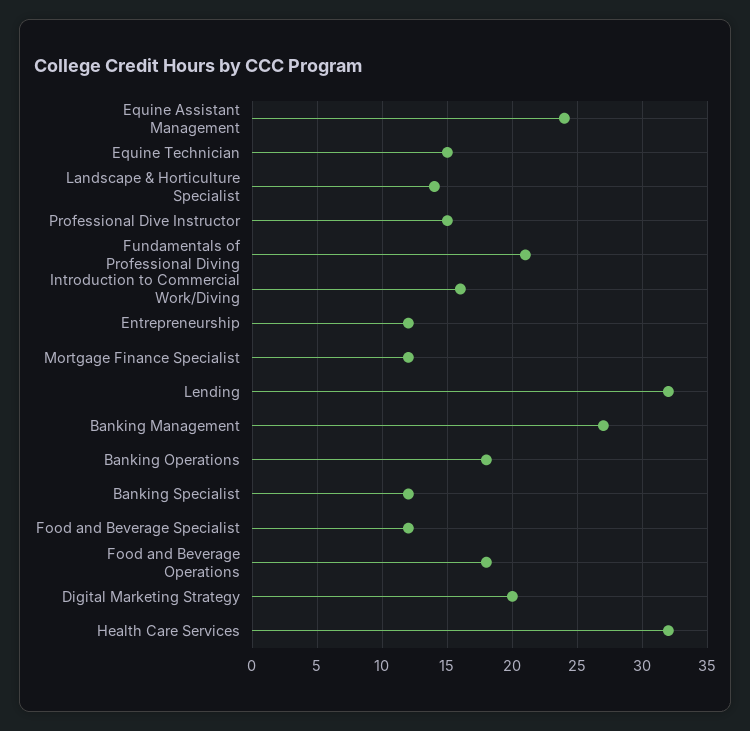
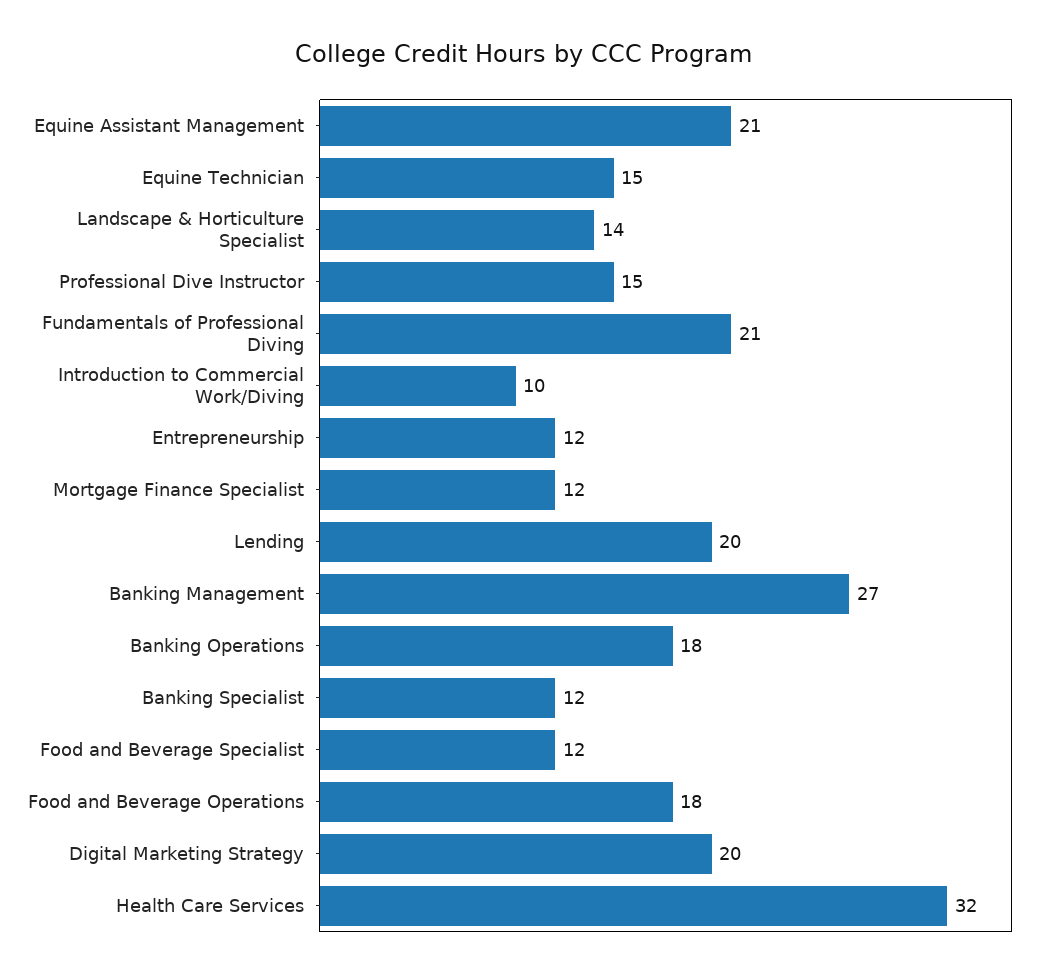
Equine Assistant Management: 24 -> 21
Introduction to Commercial Work/Diving: 16 -> 10
Lending: 32 -> 20

